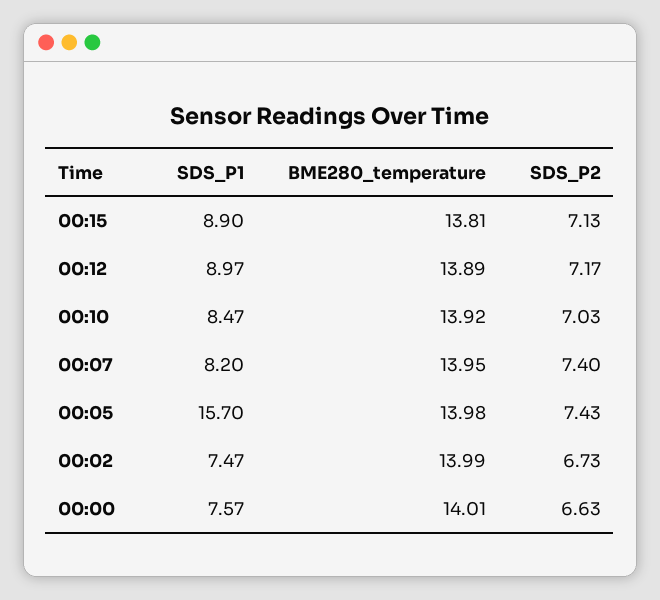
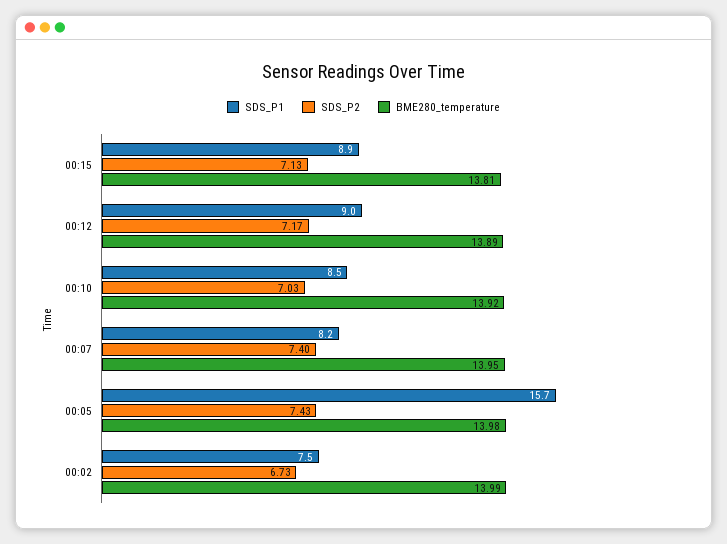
SDS_P1, 00:00: 7.57 -> none
BME280_temperature, 00:00: 14.01 -> none
SDS_P2, 00:00: 6.63 -> none

